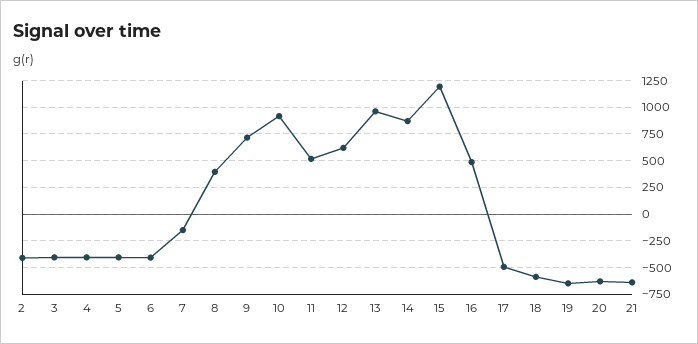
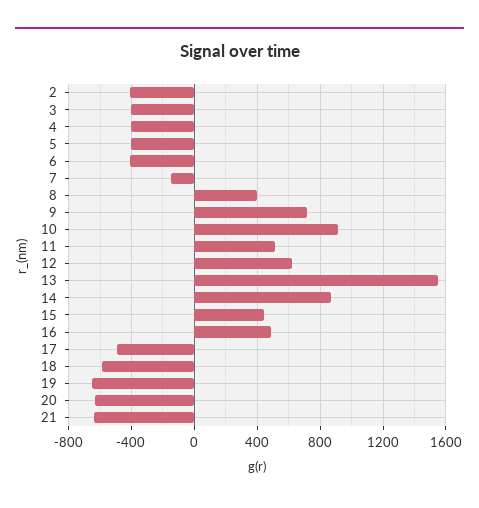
13: 1000 -> 1550
15: 1250 -> 450

